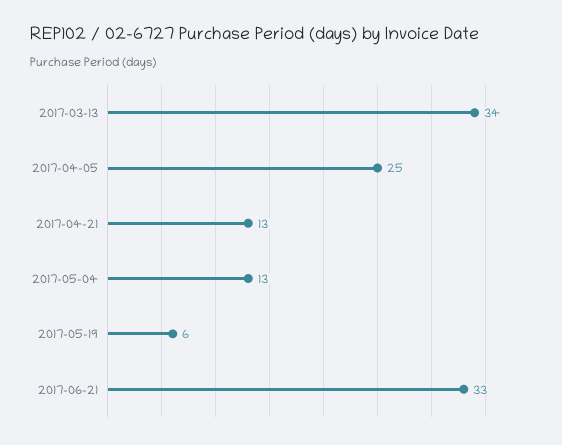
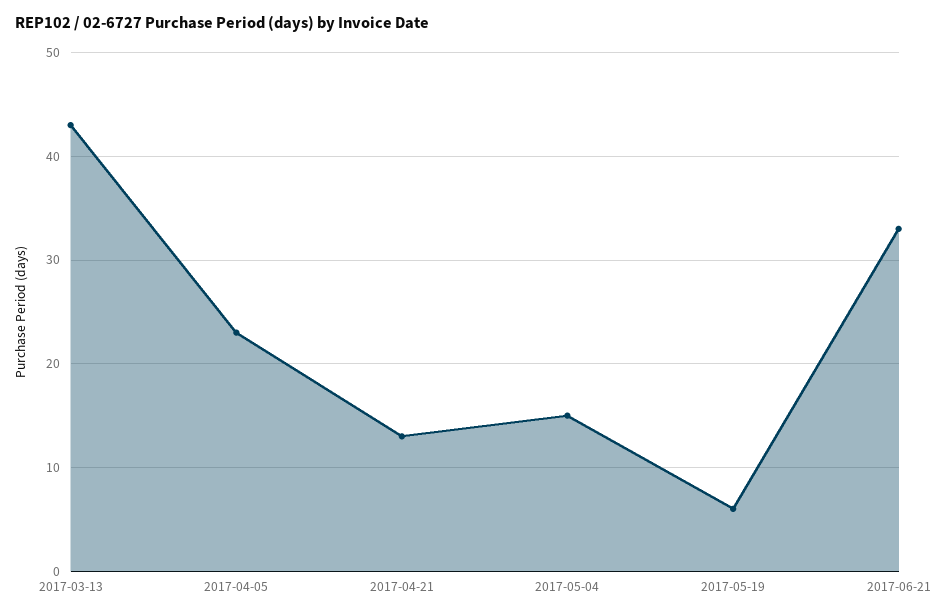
2017-03-13: 34 -> 43
2017-04-05: 25 -> 23
2017-05-04: 13 -> 15

